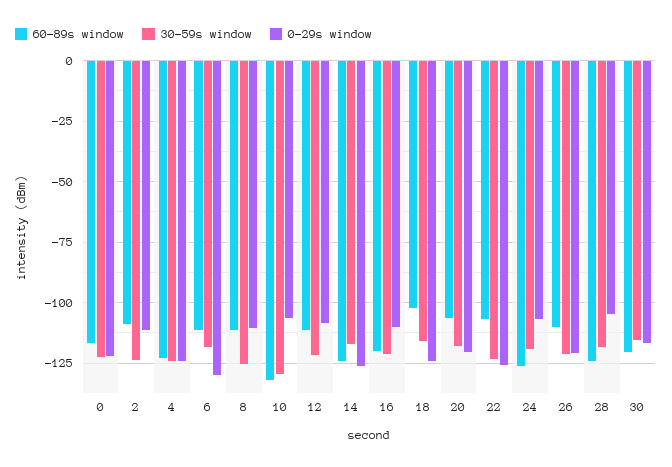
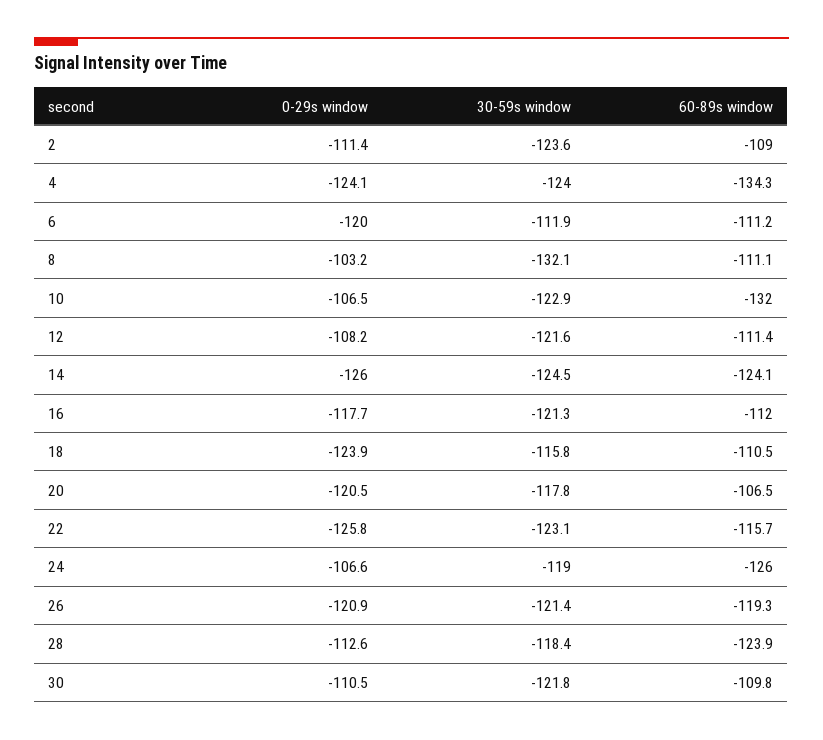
60-89s window, 0: -117.5 -> none
30-59s window, 0: -122.5 -> none
0-29s window, 0: -122.5 -> none
60-89s window, 4: -122.5 -> -134.3
30-59s window, 6: -117.5 -> -111.9
0-29s window, 6: -130 -> -120
30-59s window, 8: -125 -> -132.1
0-29s window, 8: -110 -> -103.2
30-59s window, 10: -130 -> -122.9
30-59s window, 14: -117.5 -> -124.5
60-89s window, 16: -120 -> -112
0-29s window, 16: -110 -> -117.7
60-89s window, 18: -102.5 -> -110.5
60-89s window, 22: -107.5 -> -115.7
60-89s window, 26: -110 -> -119.3
0-29s window, 28: -105 -> -112.6
60-89s window, 30: -120 -> -109.8
30-59s window, 30: -115 -> -121.8
0-29s window, 30: -117.5 -> -110.5

